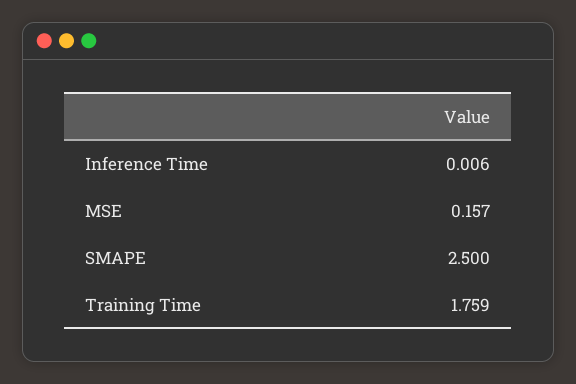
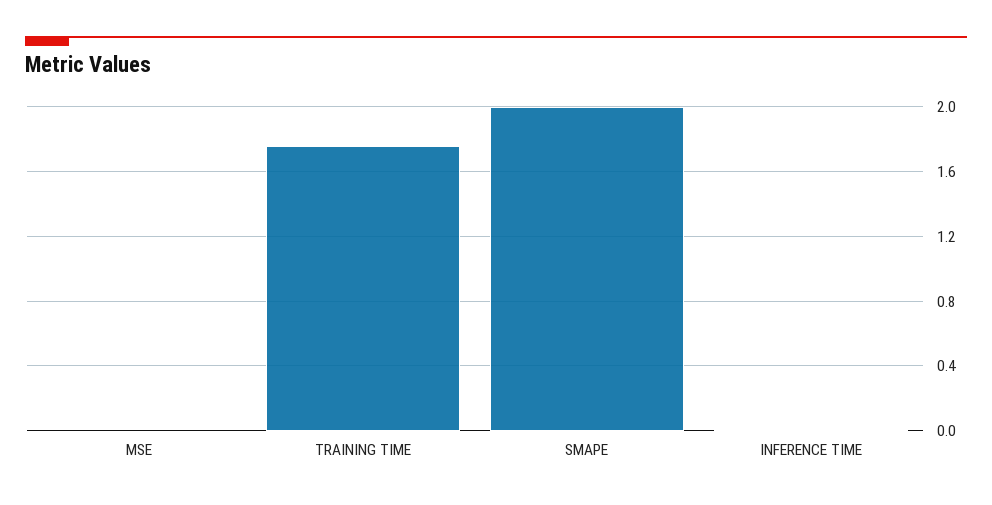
MSE: 0.157 -> 0
SMAPE: 2.5 -> 2

